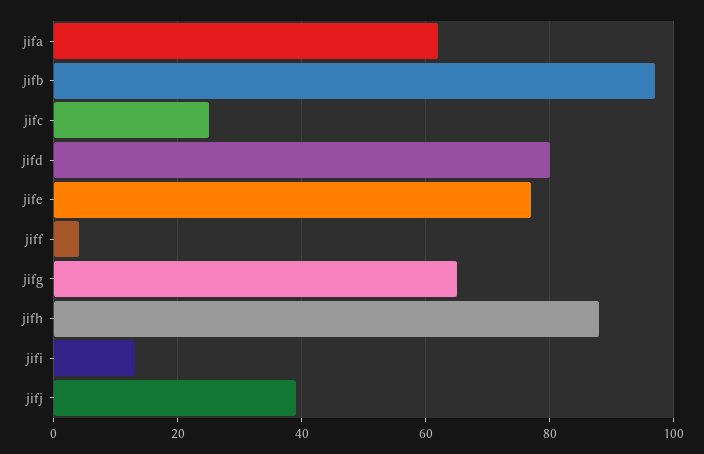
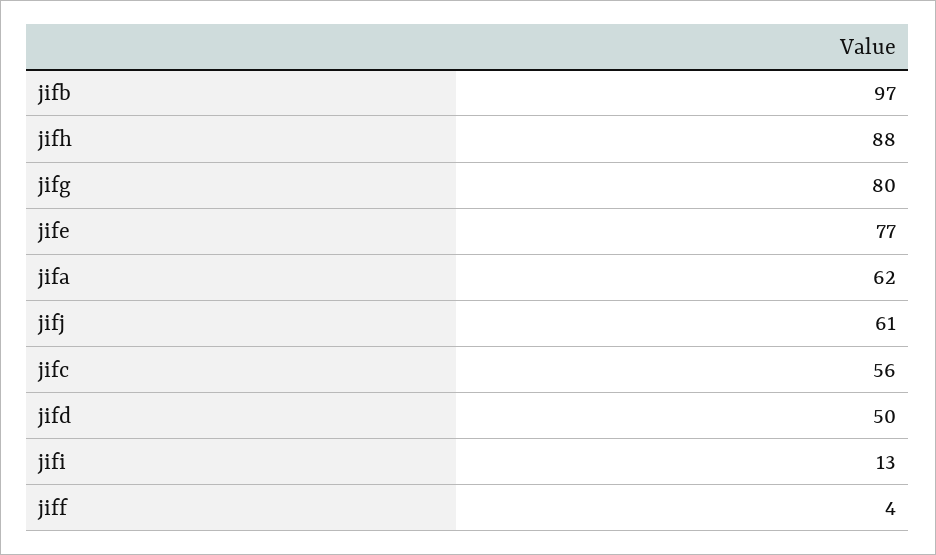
jifc: 25 -> 56
jifd: 80 -> 50
jifg: 65 -> 80
jifj: 40 -> 61

